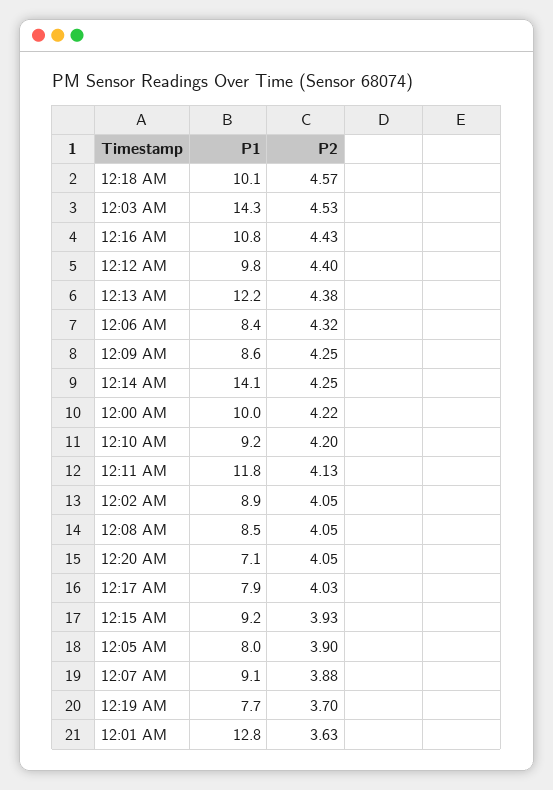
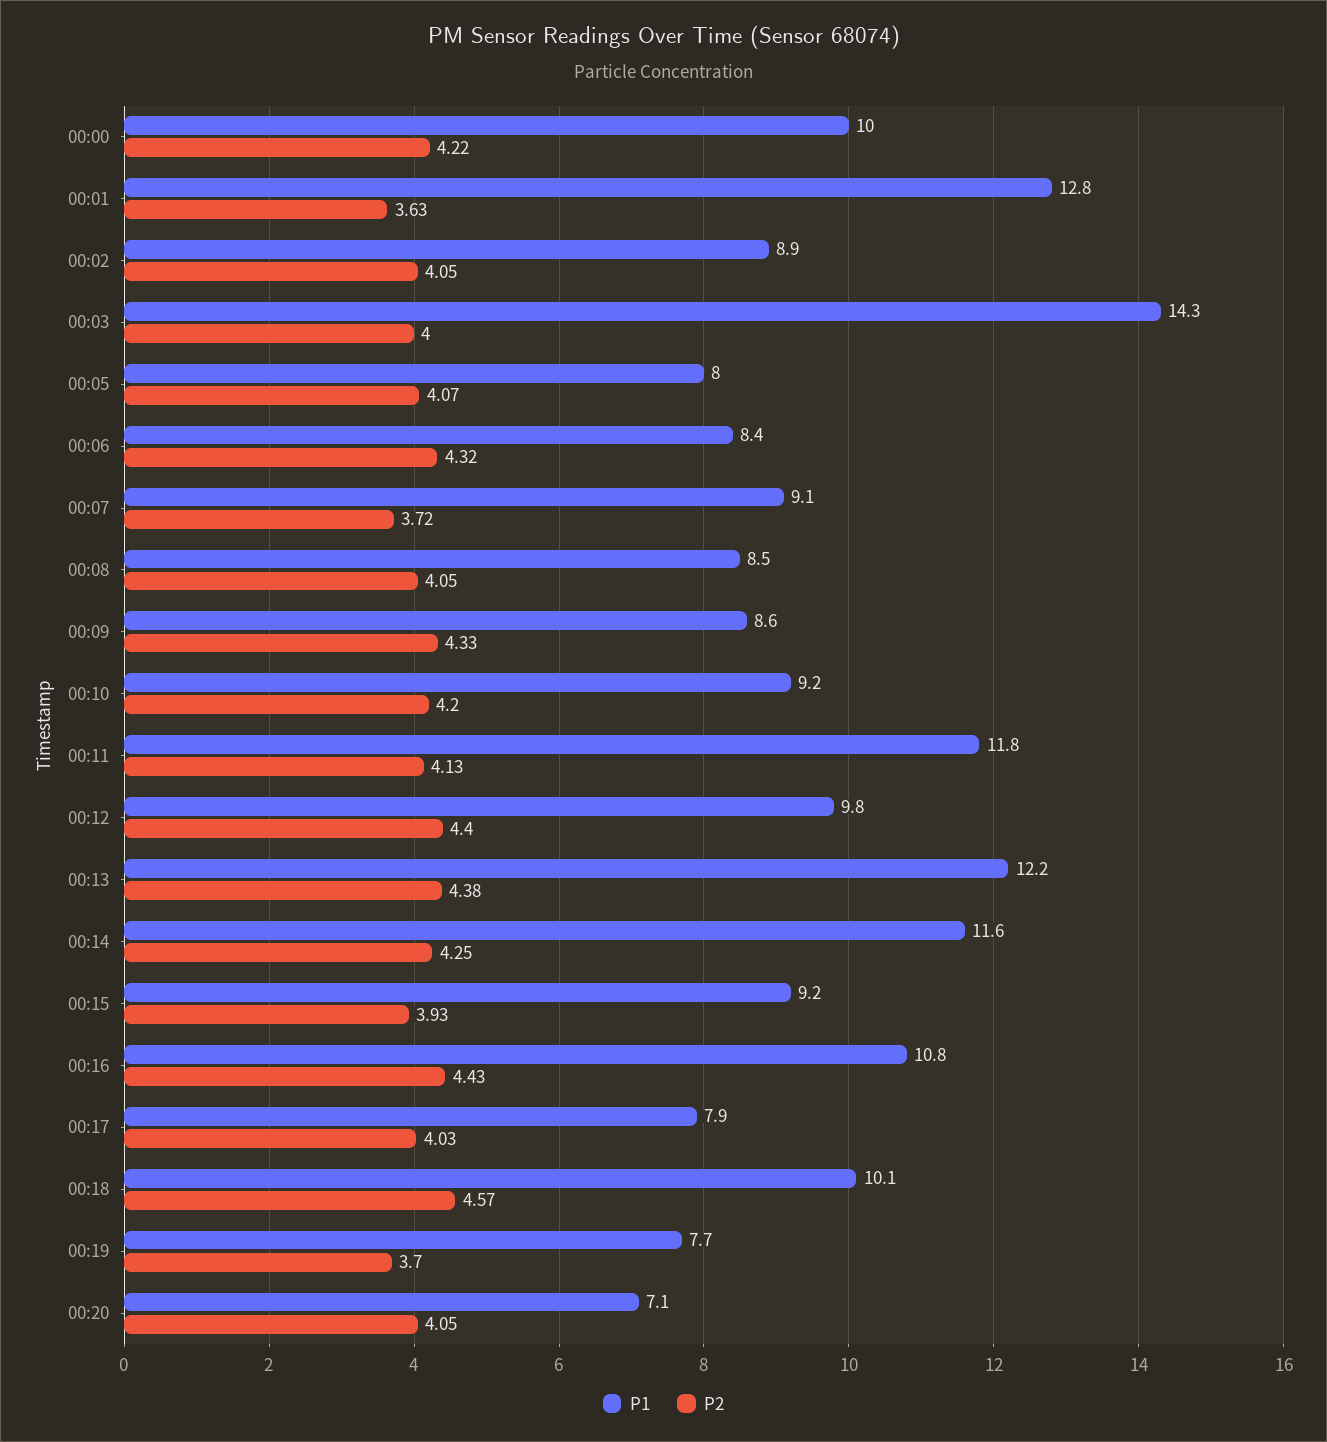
P2, 12:03 AM: 4.53 -> 4
P2, 12:09 AM: 4.25 -> 4.33
P1, 12:14 AM: 14.1 -> 11.6
P2, 12:05 AM: 3.9 -> 4.07
P2, 12:07 AM: 3.88 -> 3.72

